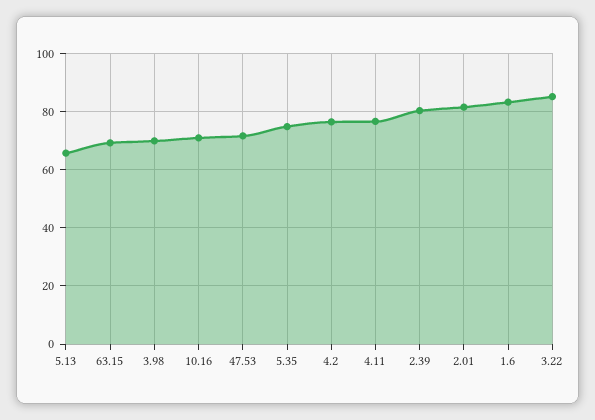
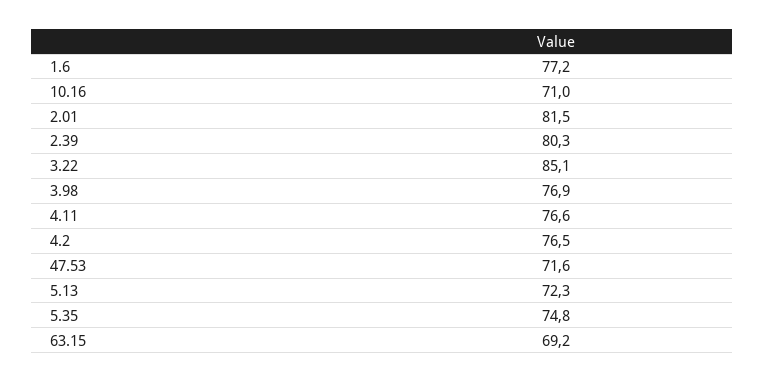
5.13: 65 -> 72.3
3.98: 70 -> 76.9
1.6: 82.5 -> 77.2

